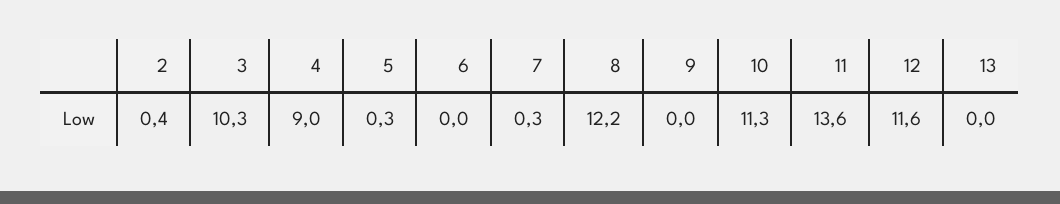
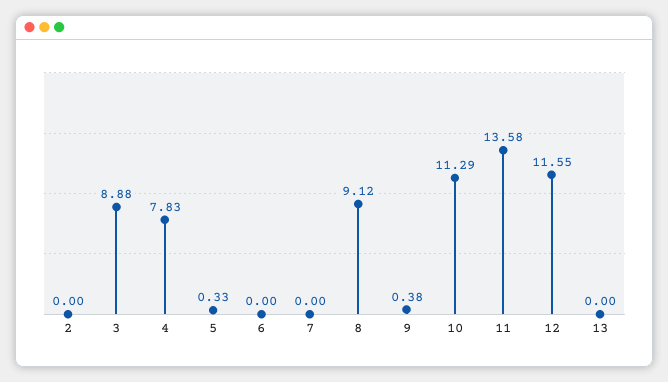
2: 0.4 -> 0
3: 10.3 -> 8.88
4: 9 -> 7.83
7: 0.3 -> 0
8: 12.2 -> 9.12
9: 0 -> 0.38

